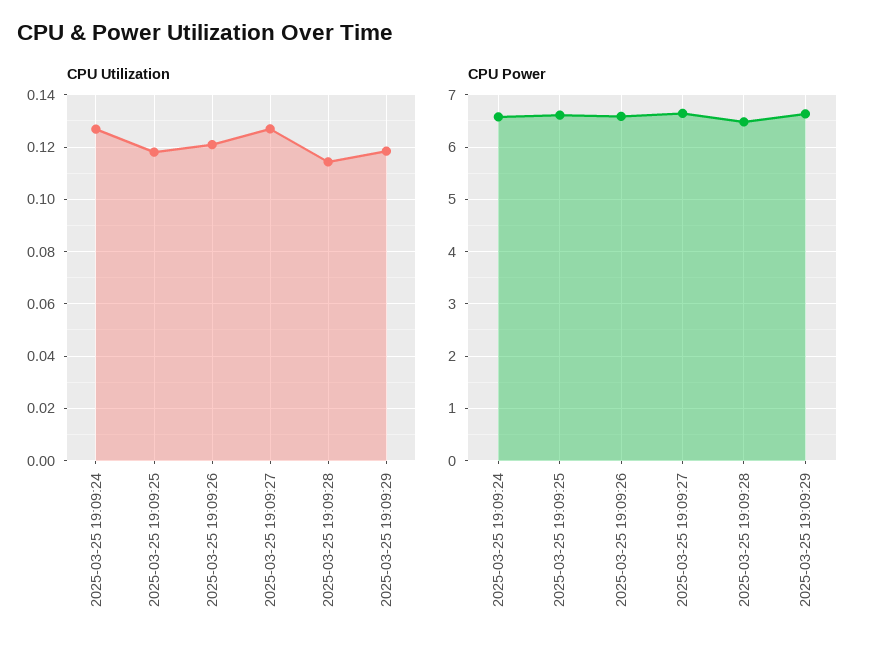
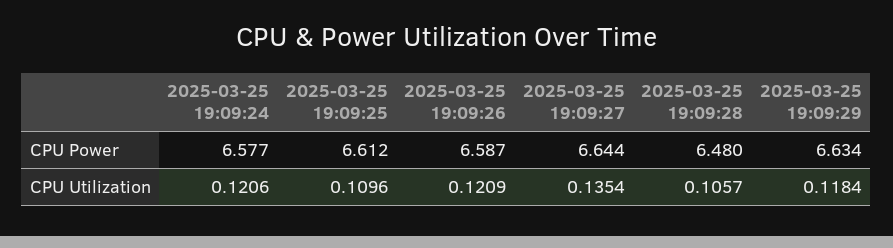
CPU Utilization, 2025-03-25 19:09:24: 0.1275 -> 0.1206
CPU Utilization, 2025-03-25 19:09:25: 0.1175 -> 0.1096
CPU Utilization, 2025-03-25 19:09:27: 0.1275 -> 0.1354
CPU Utilization, 2025-03-25 19:09:28: 0.115 -> 0.1057

